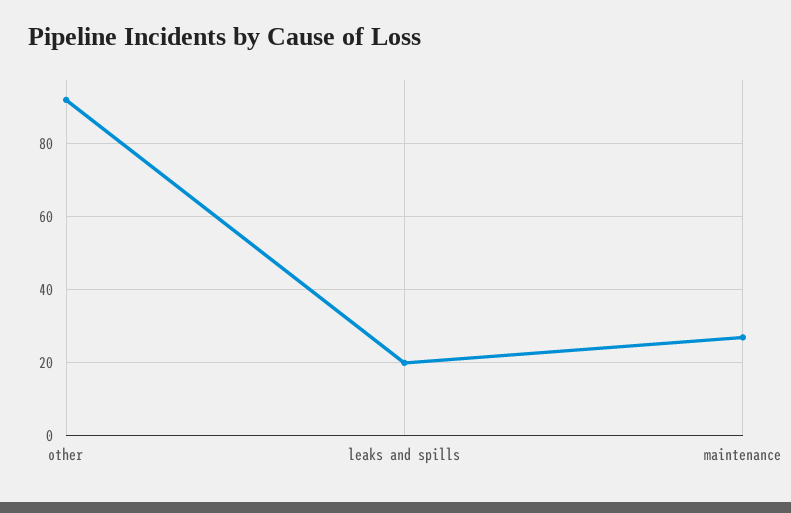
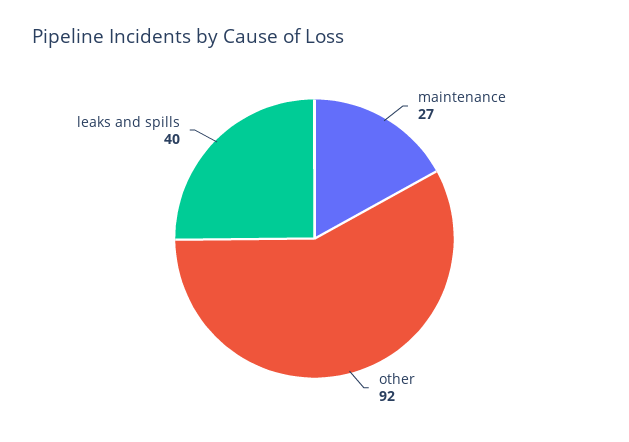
leaks and spills: 20 -> 40

